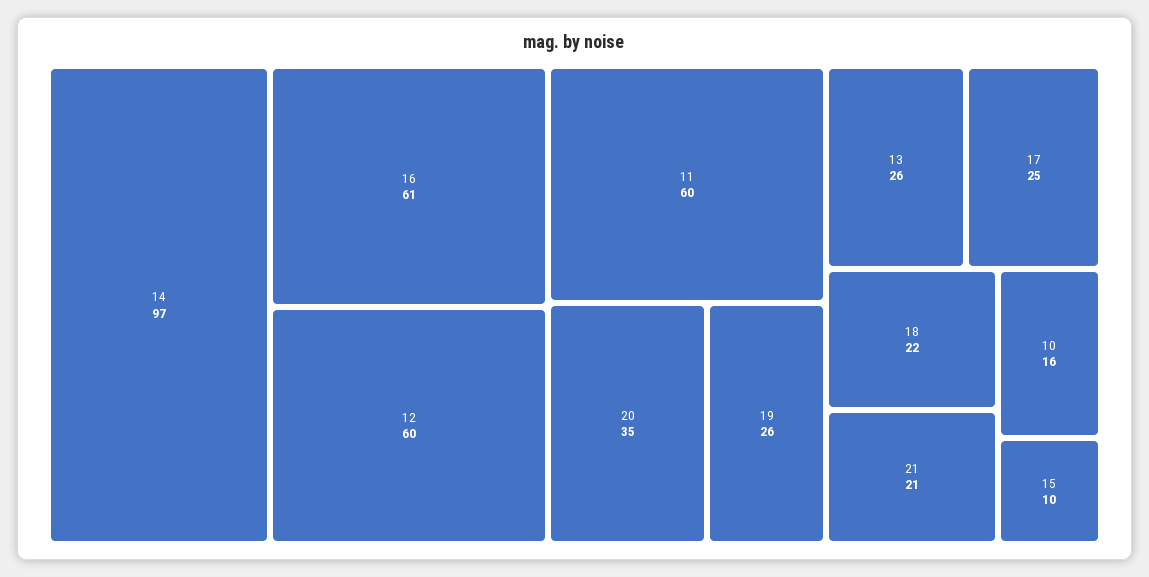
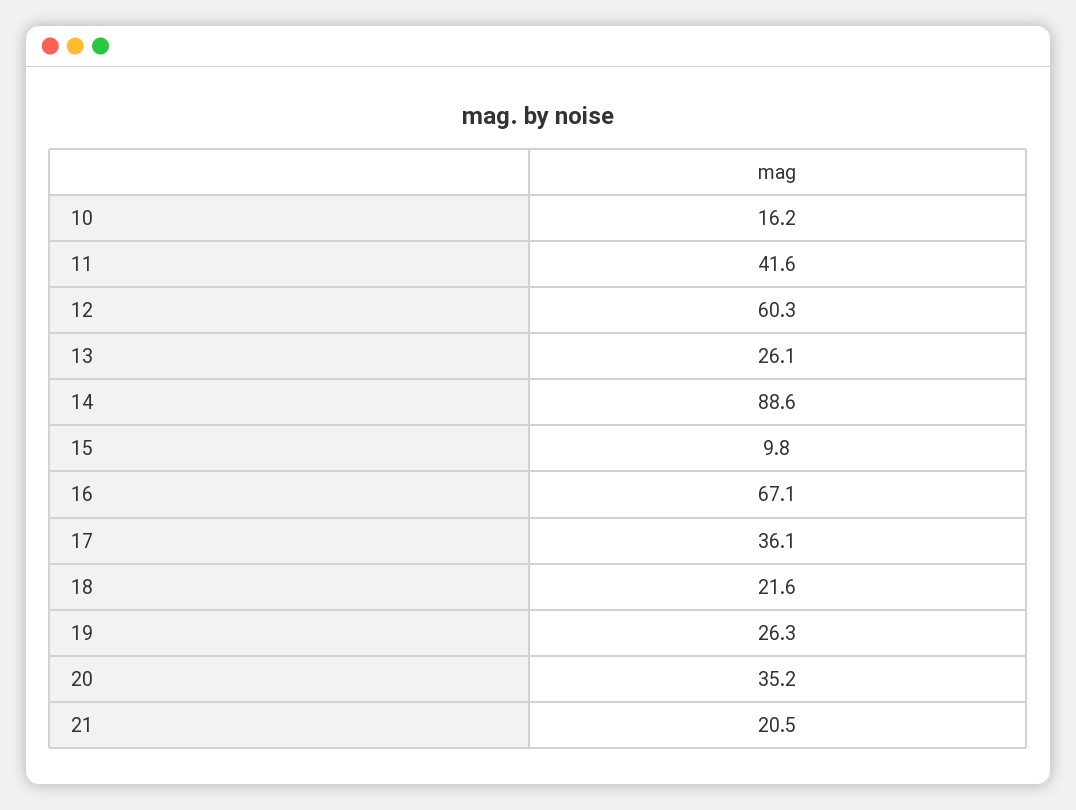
14: 97 -> 88.6
16: 61 -> 67.1
11: 60 -> 41.6
17: 25 -> 36.1

